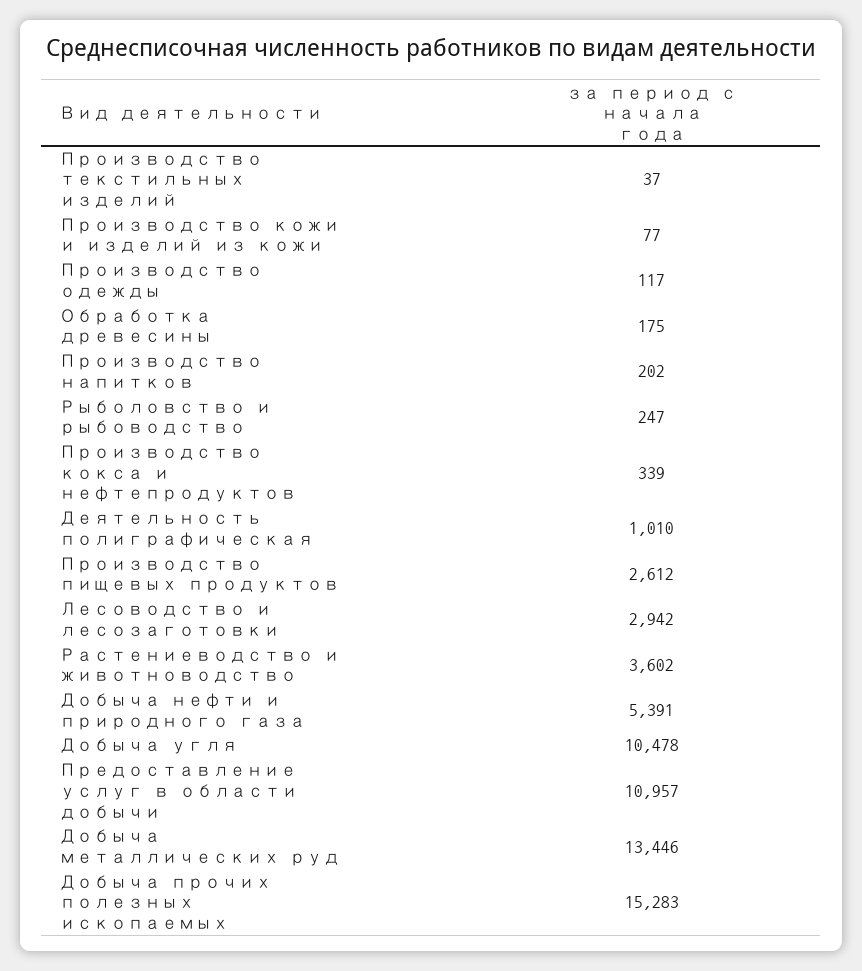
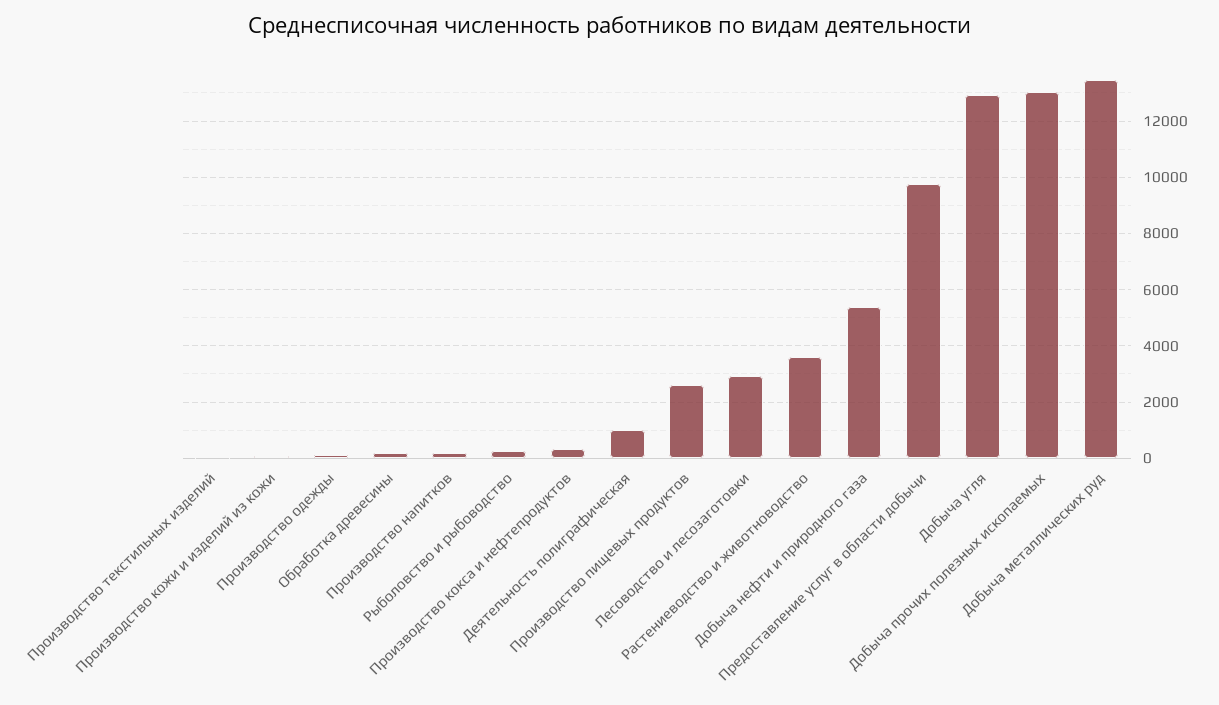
Добыча угля: 10478 -> 13000
Предоставление услуг в области добычи: 10957 -> 9750
Добыча прочих полезных ископаемых: 15283 -> 13000

